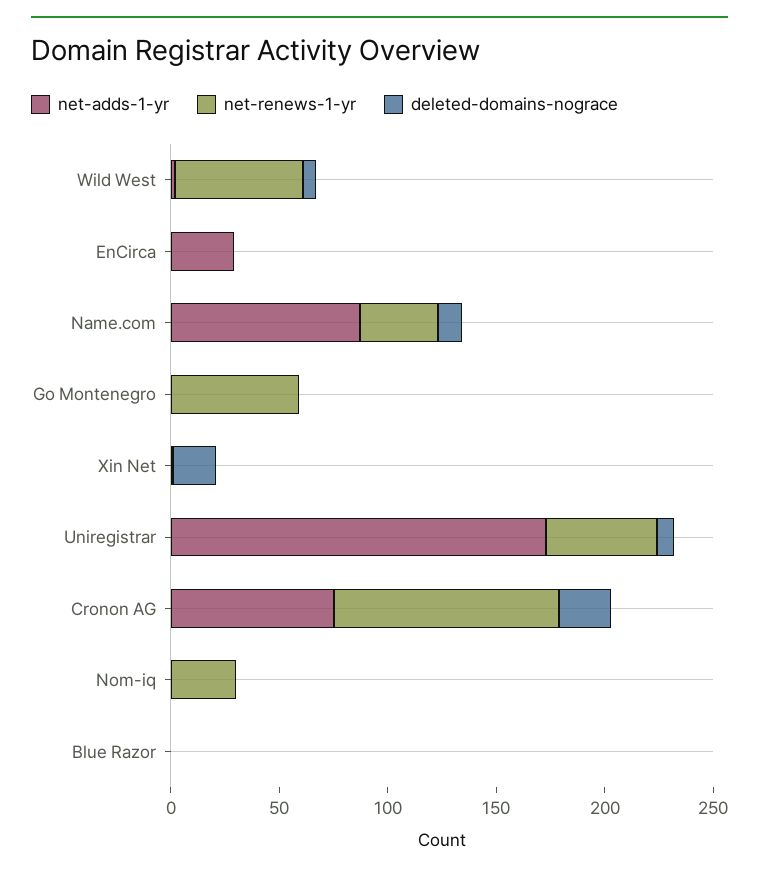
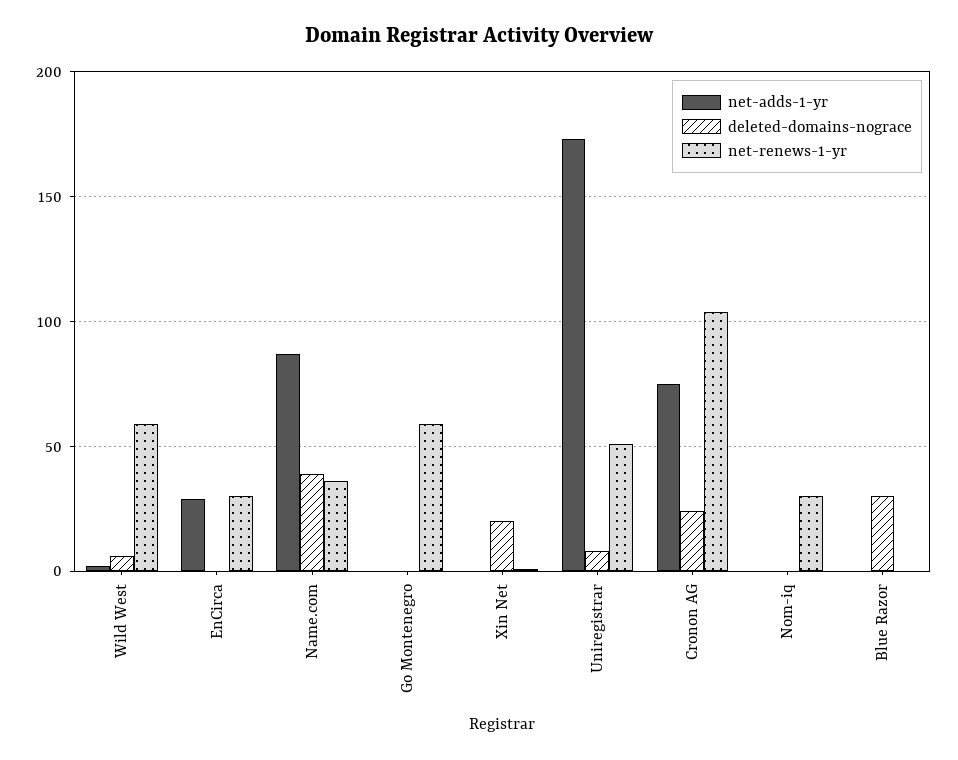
net-renews-1-yr, EnCirca: 0 -> 30
deleted-domains-nograce, Name.com: 10 -> 40
deleted-domains-nograce, Blue Razor: 0 -> 30

